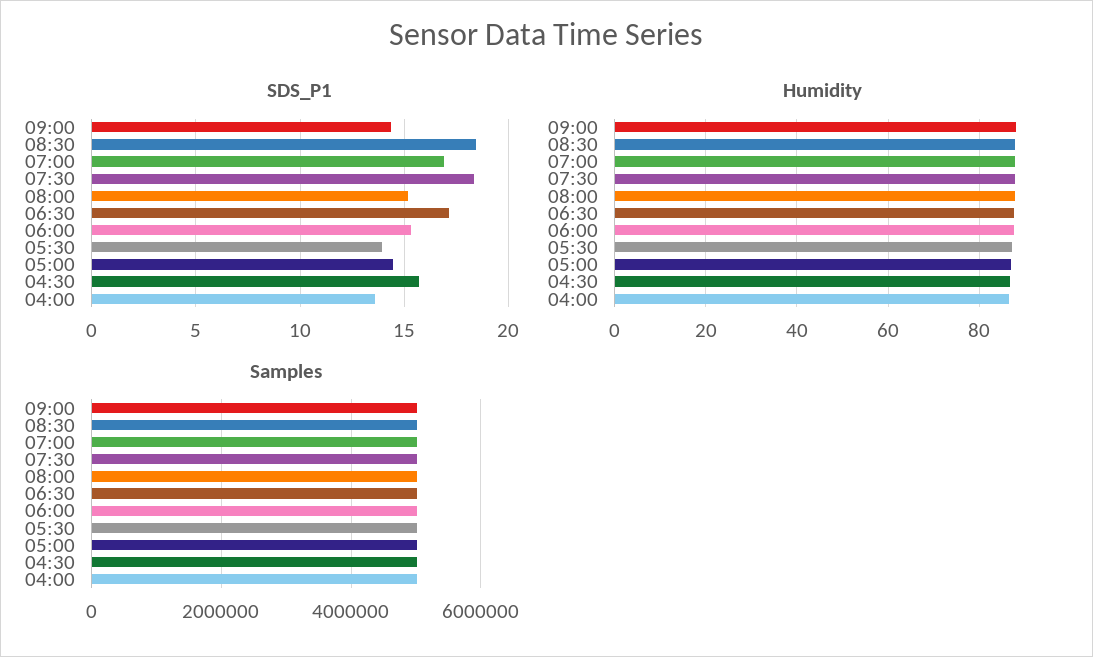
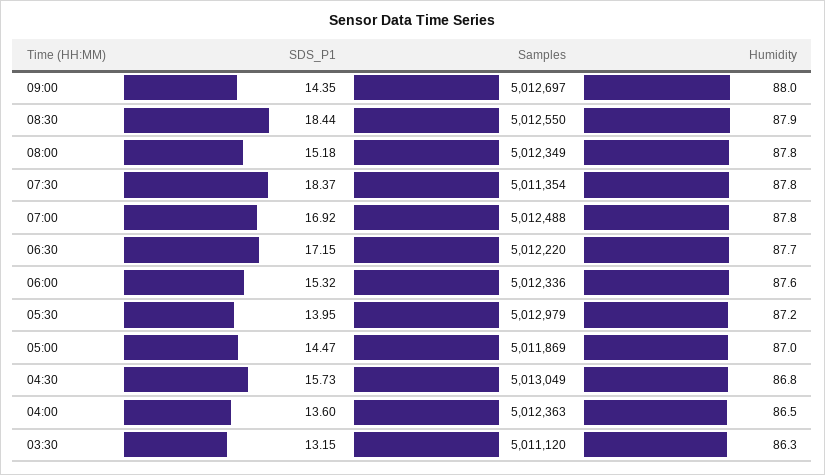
SDS_P1, 03:30: none -> 13.15
Samples, 03:30: none -> 5011120
Humidity, 03:30: none -> 86.3

